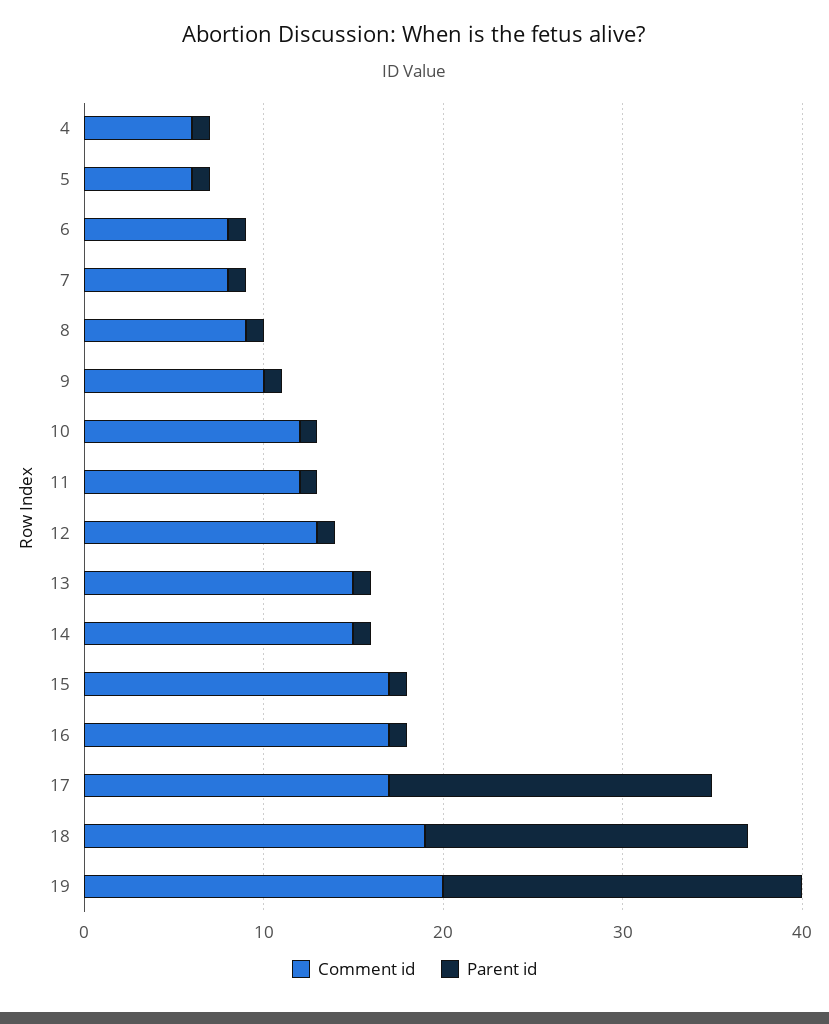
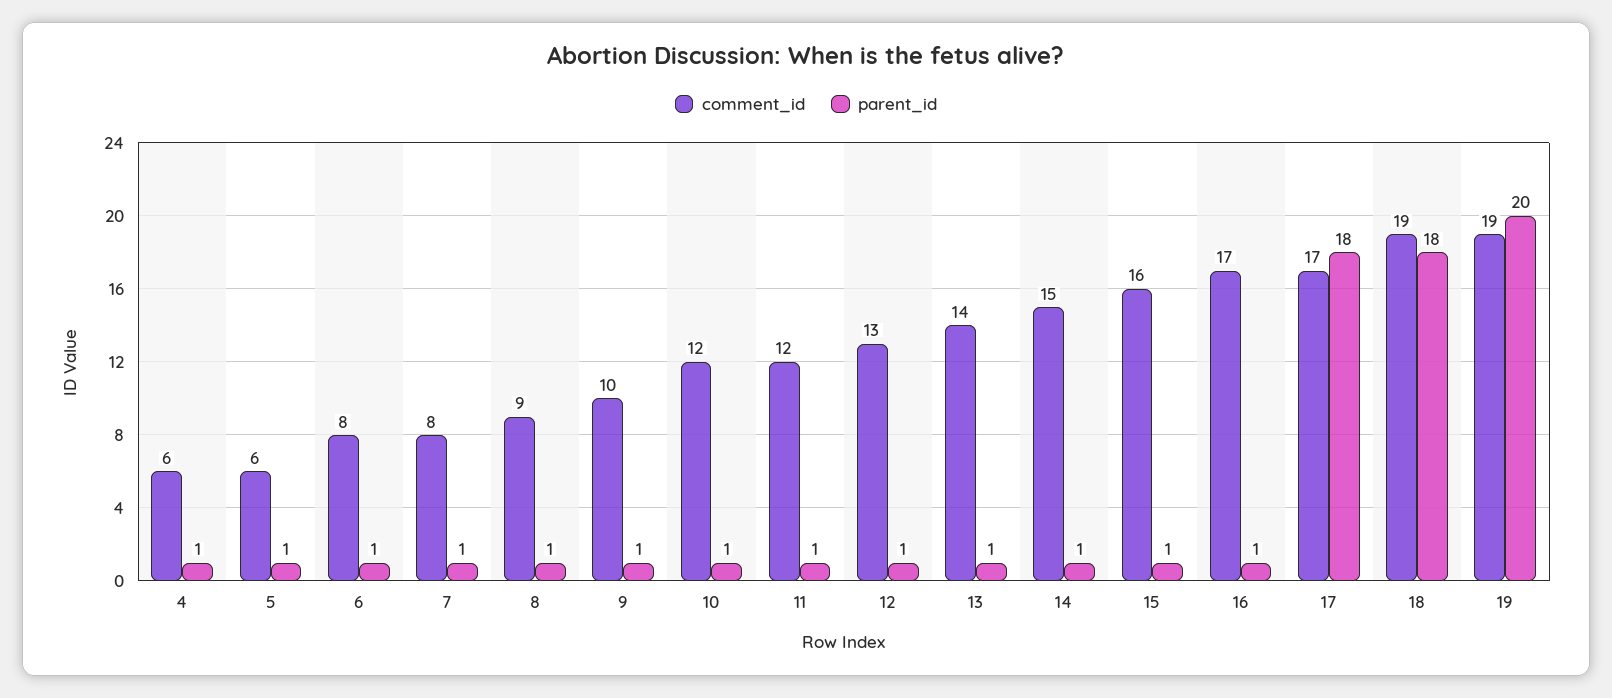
Comment id, 13: 15 -> 14
Comment id, 15: 17 -> 16
Comment id, 19: 20 -> 19

